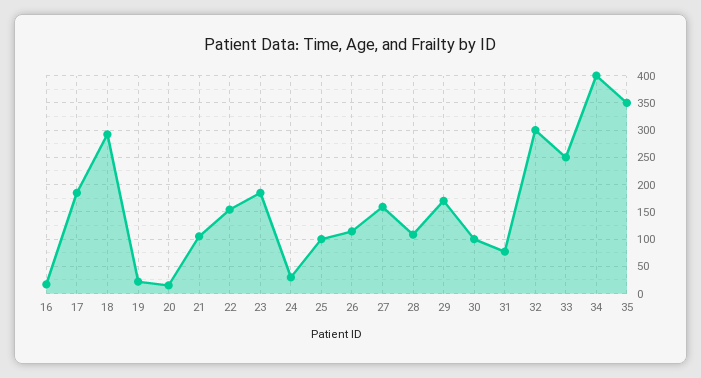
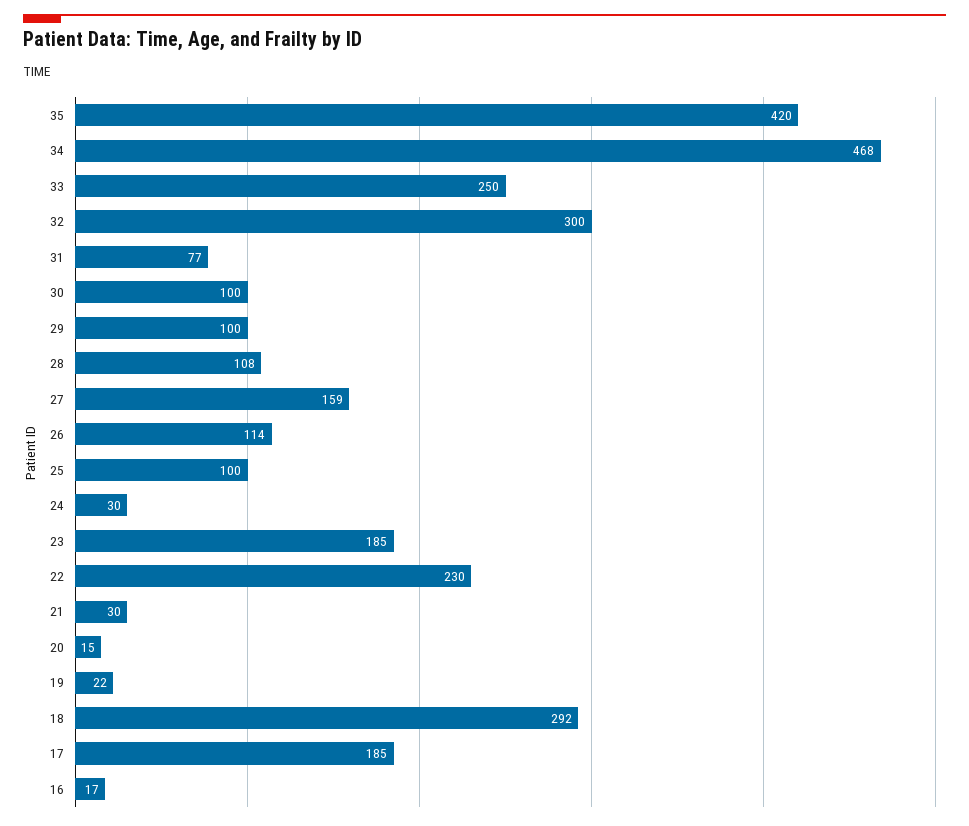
21: 100 -> 30
22: 150 -> 230
29: 175 -> 100
34: 400 -> 468
35: 350 -> 420

